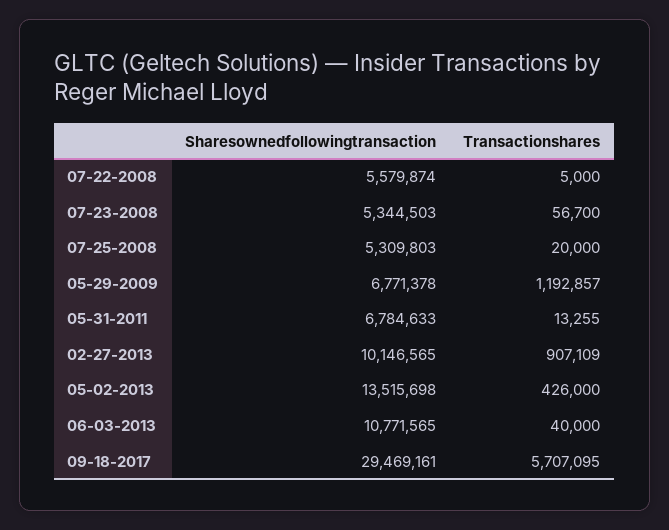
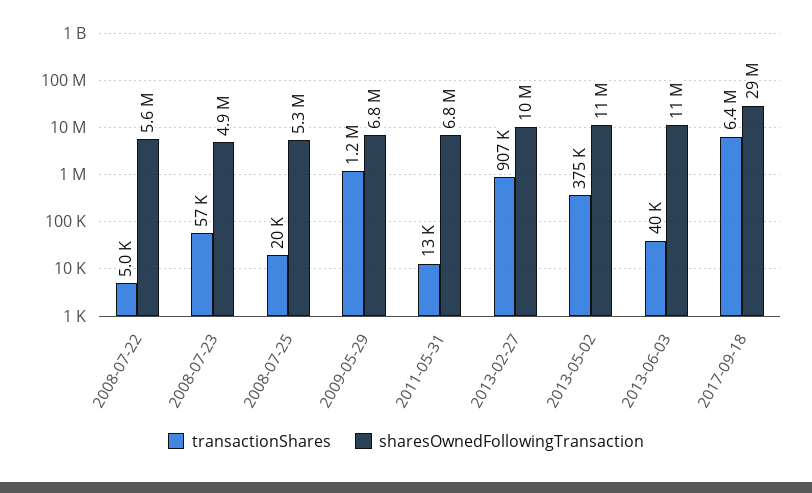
Sharesownedfollowingtransaction, 07-23-2008: 5344503 -> 4900000
Sharesownedfollowingtransaction, 05-02-2013: 13515698 -> 11000000
Transactionshares, 05-02-2013: 426000 -> 375000
Transactionshares, 09-18-2017: 5707095 -> 6400000

